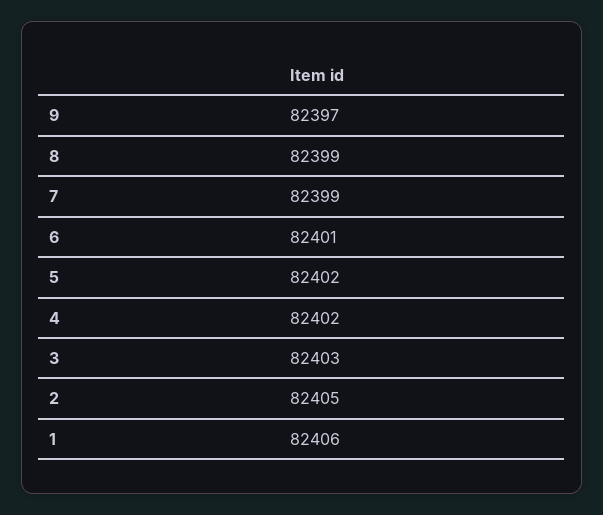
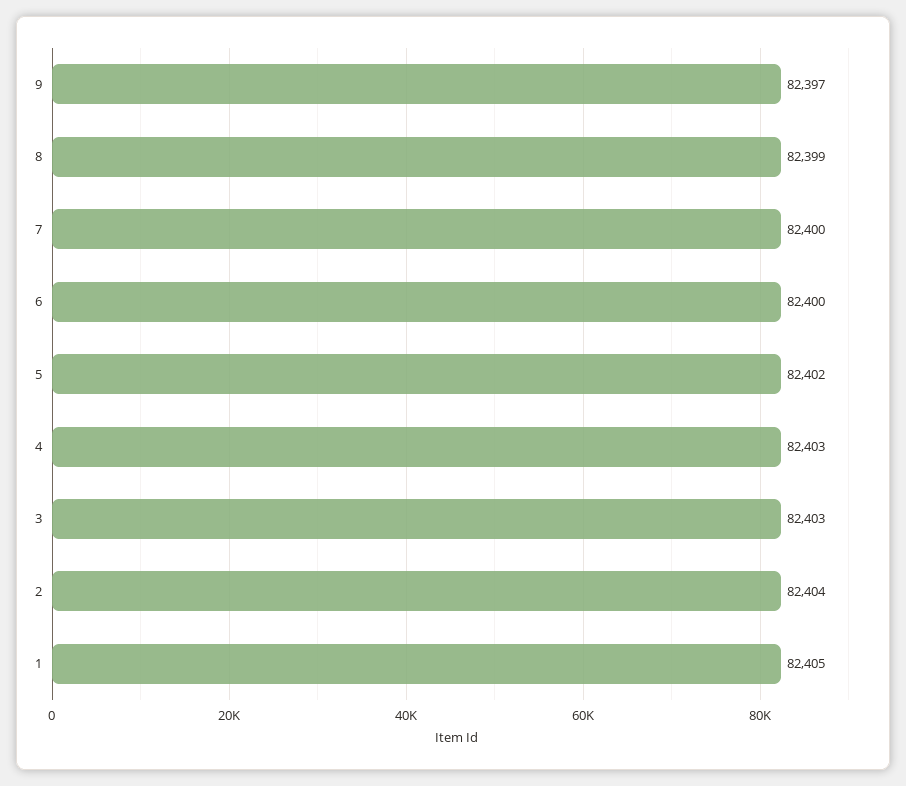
7: 82399 -> 82400
6: 82401 -> 82400
4: 82402 -> 82403
2: 82405 -> 82404
1: 82406 -> 82405

